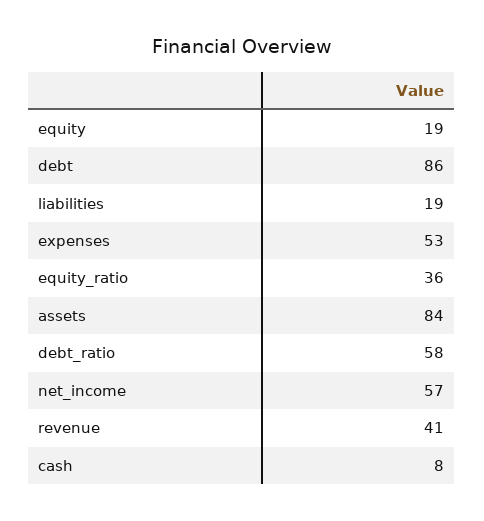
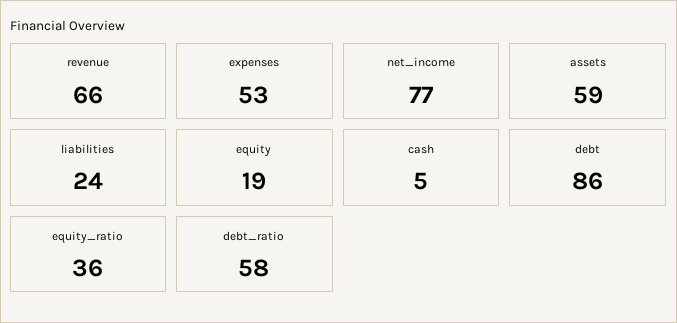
liabilities: 19 -> 24
assets: 84 -> 59
net_income: 57 -> 77
revenue: 41 -> 66
cash: 8 -> 5

